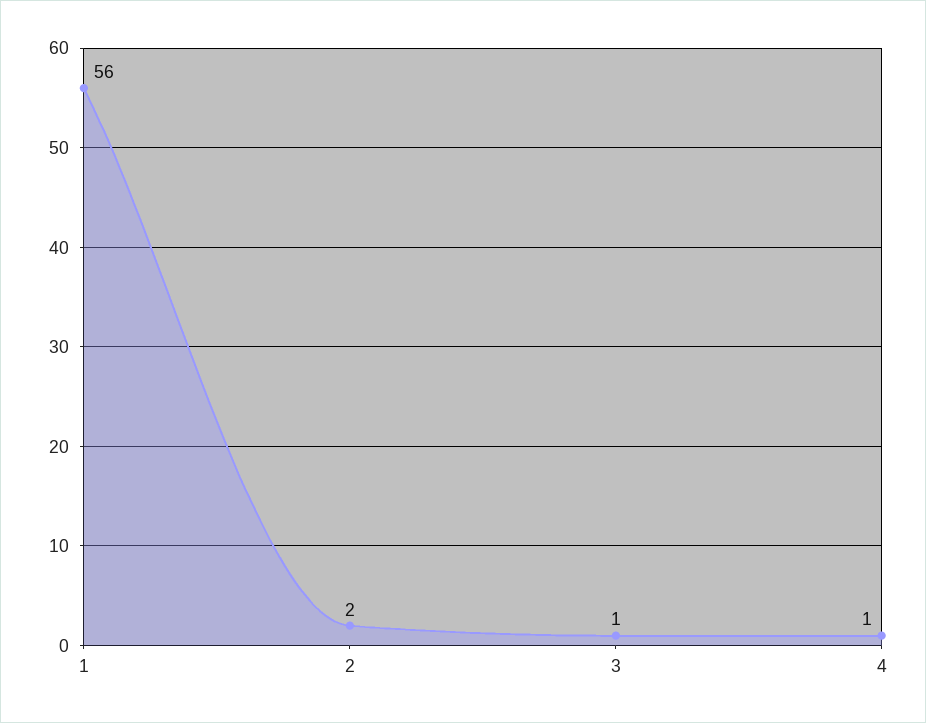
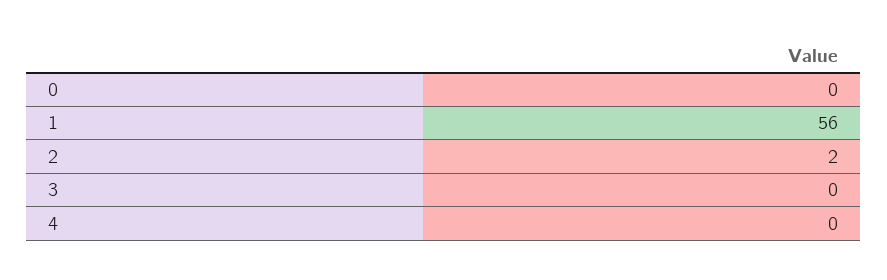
3: 1 -> 0
4: 1 -> 0
0: none -> 0

